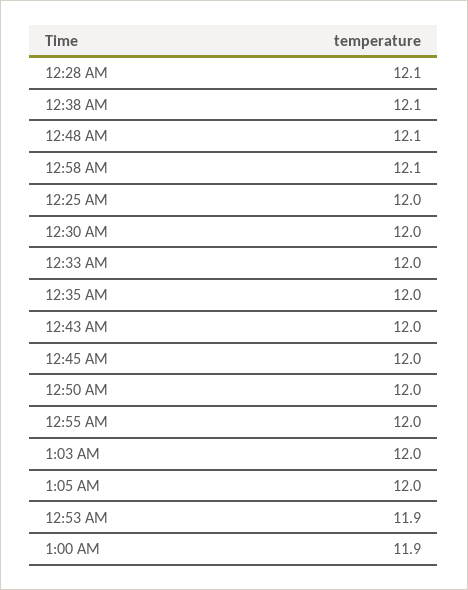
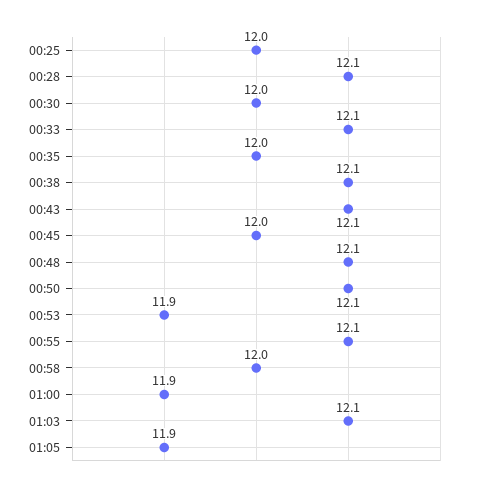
12:58 AM: 12.1 -> 12
12:33 AM: 12 -> 12.1
12:43 AM: 12 -> 12.1
12:50 AM: 12 -> 12.1
12:55 AM: 12 -> 12.1
1:03 AM: 12 -> 12.1
1:05 AM: 12 -> 11.9

